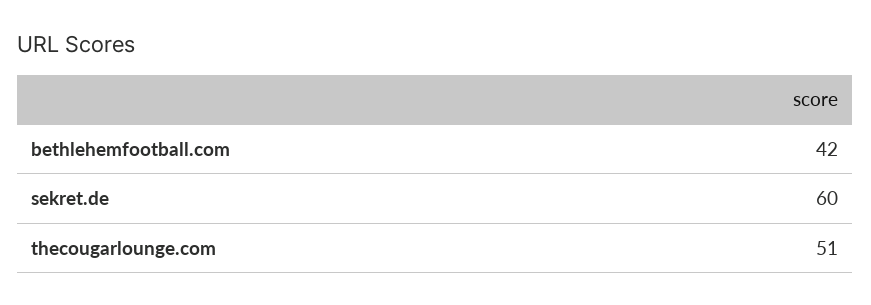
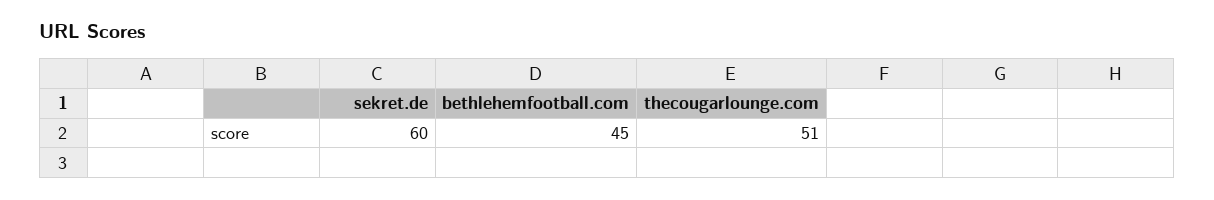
bethlehemfootball.com: 42 -> 45

